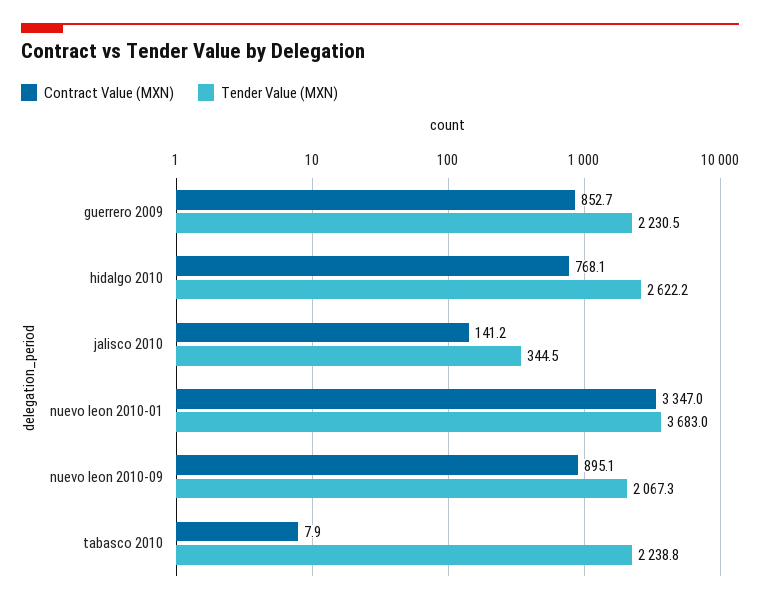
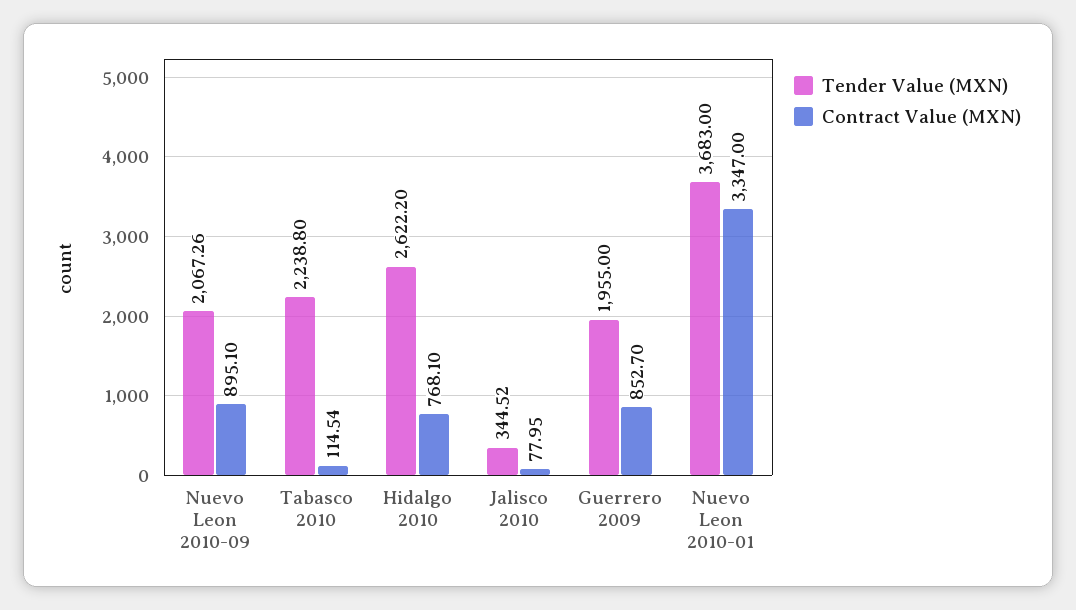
Tender Value (MXN), guerrero 2009: 2230.5 -> 1955
Contract Value (MXN), jalisco 2010: 141.2 -> 77.95
Contract Value (MXN), tabasco 2010: 7.9 -> 114.54

